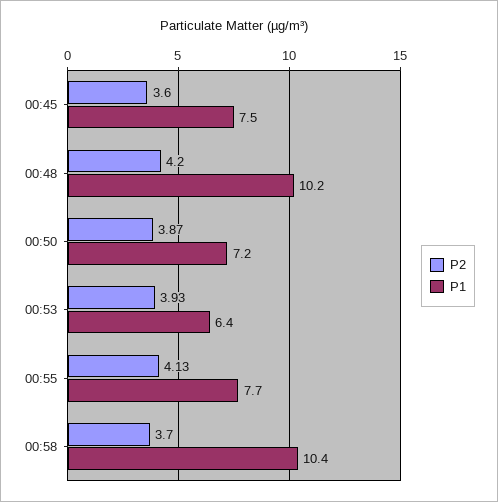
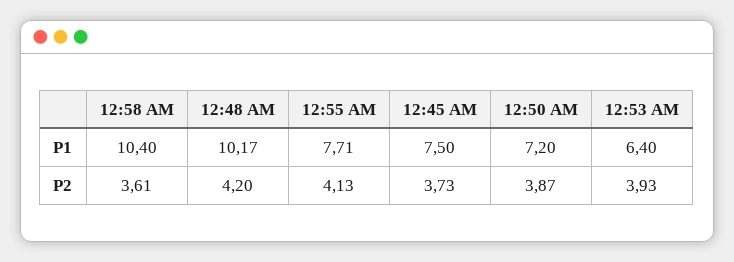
P2, 00:45: 3.6 -> 3.73
P2, 00:58: 3.7 -> 3.61

